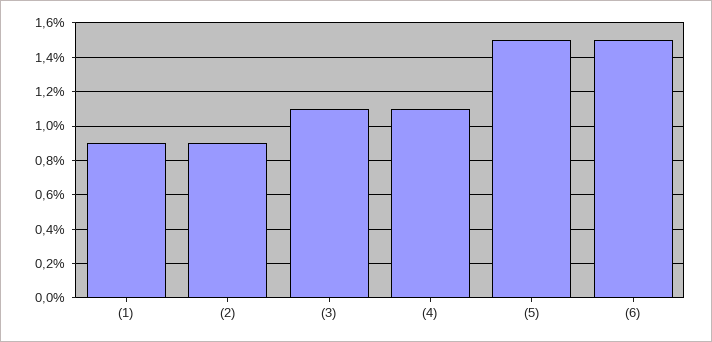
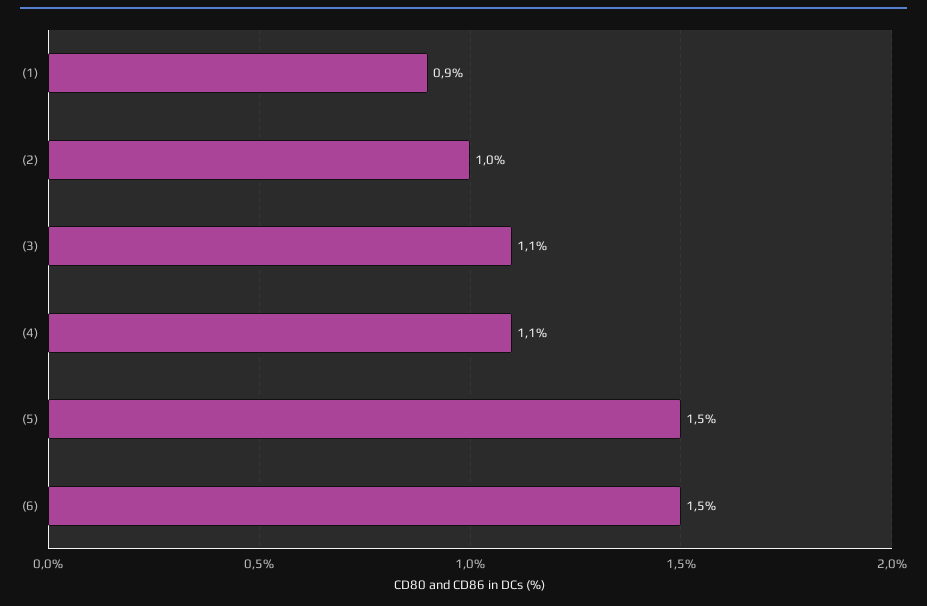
(2): 0.9 -> 1

